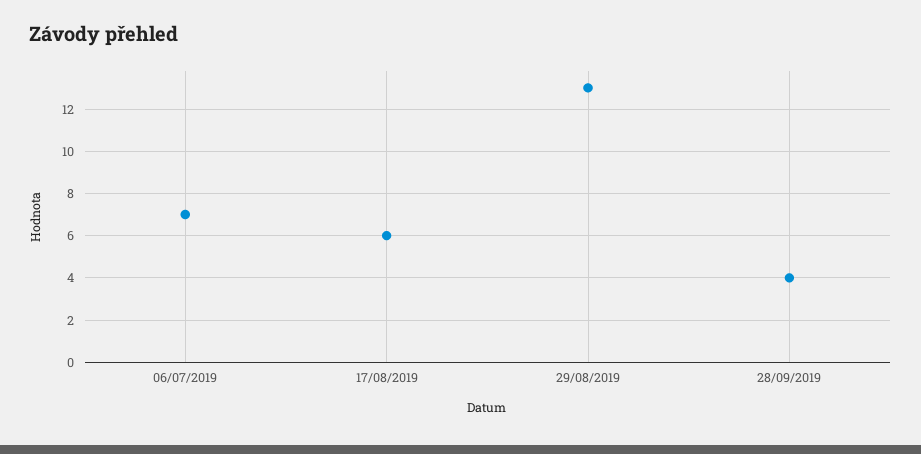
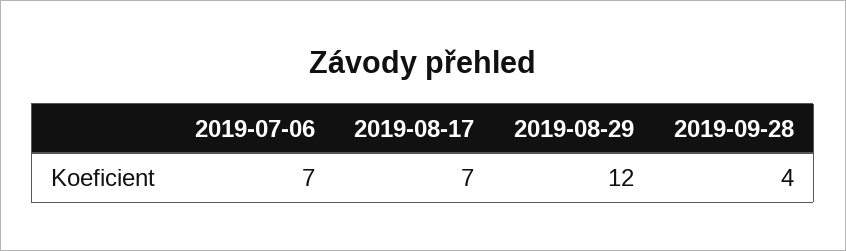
17/08/2019: 6 -> 7
29/08/2019: 13 -> 12

